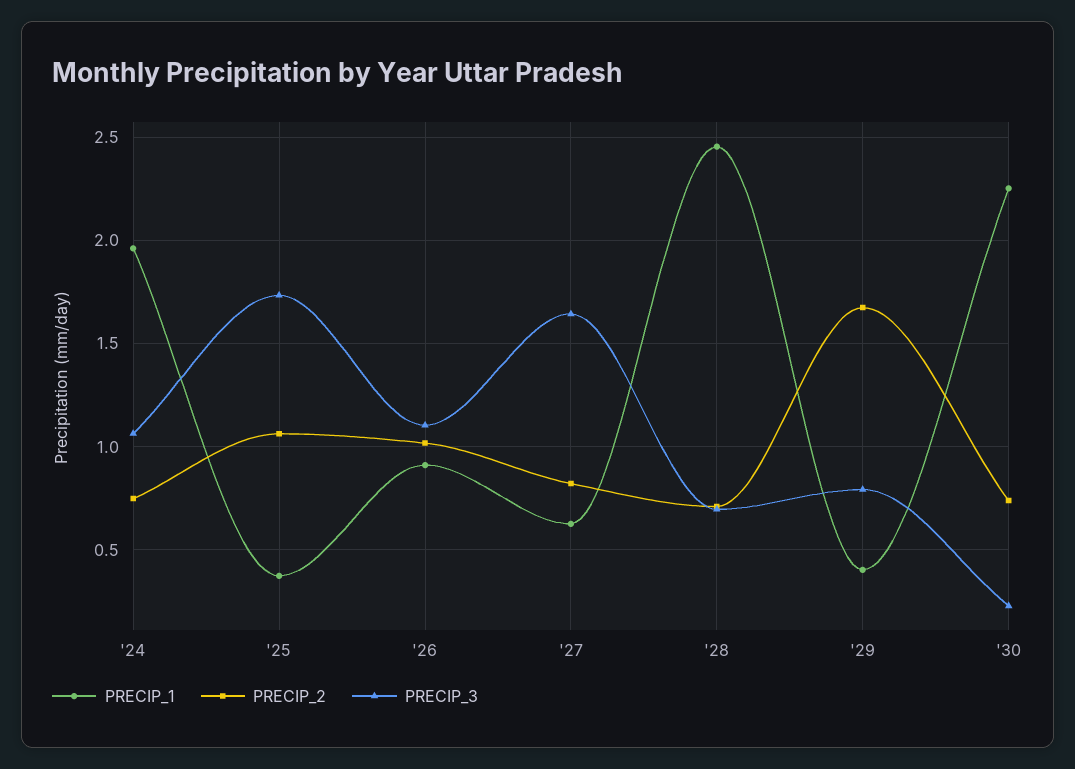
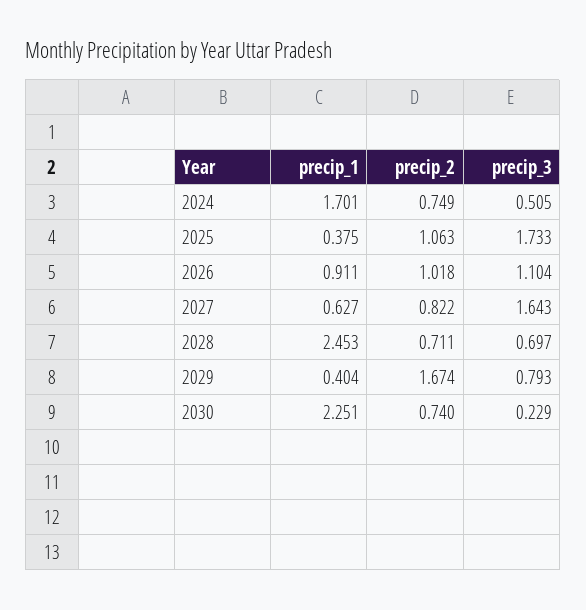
PRECIP_1, '24: 1.95 -> 1.701
PRECIP_3, '24: 1.05 -> 0.505

